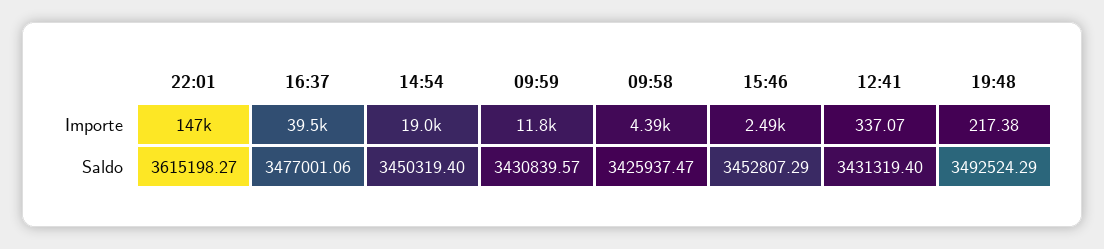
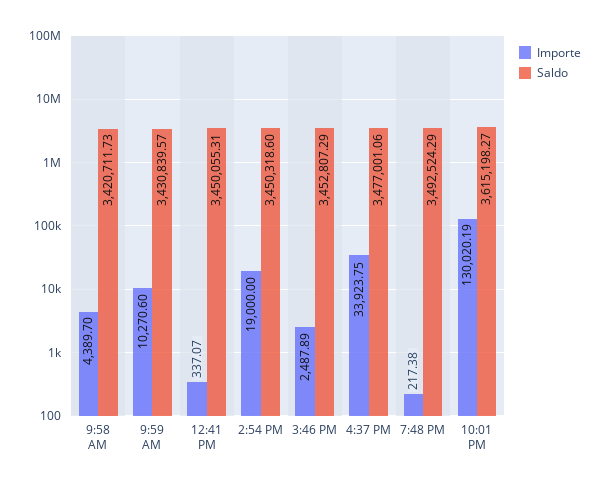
Importe, 22:01: 147000 -> 130020.19
Importe, 16:37: 39500 -> 33923.75
Importe, 09:59: 11800 -> 10270.6
Saldo, 14:54: 3450319.4 -> 3450318.6
Saldo, 09:58: 3425937.47 -> 3420711.73
Saldo, 12:41: 3431319.4 -> 3450055.31

